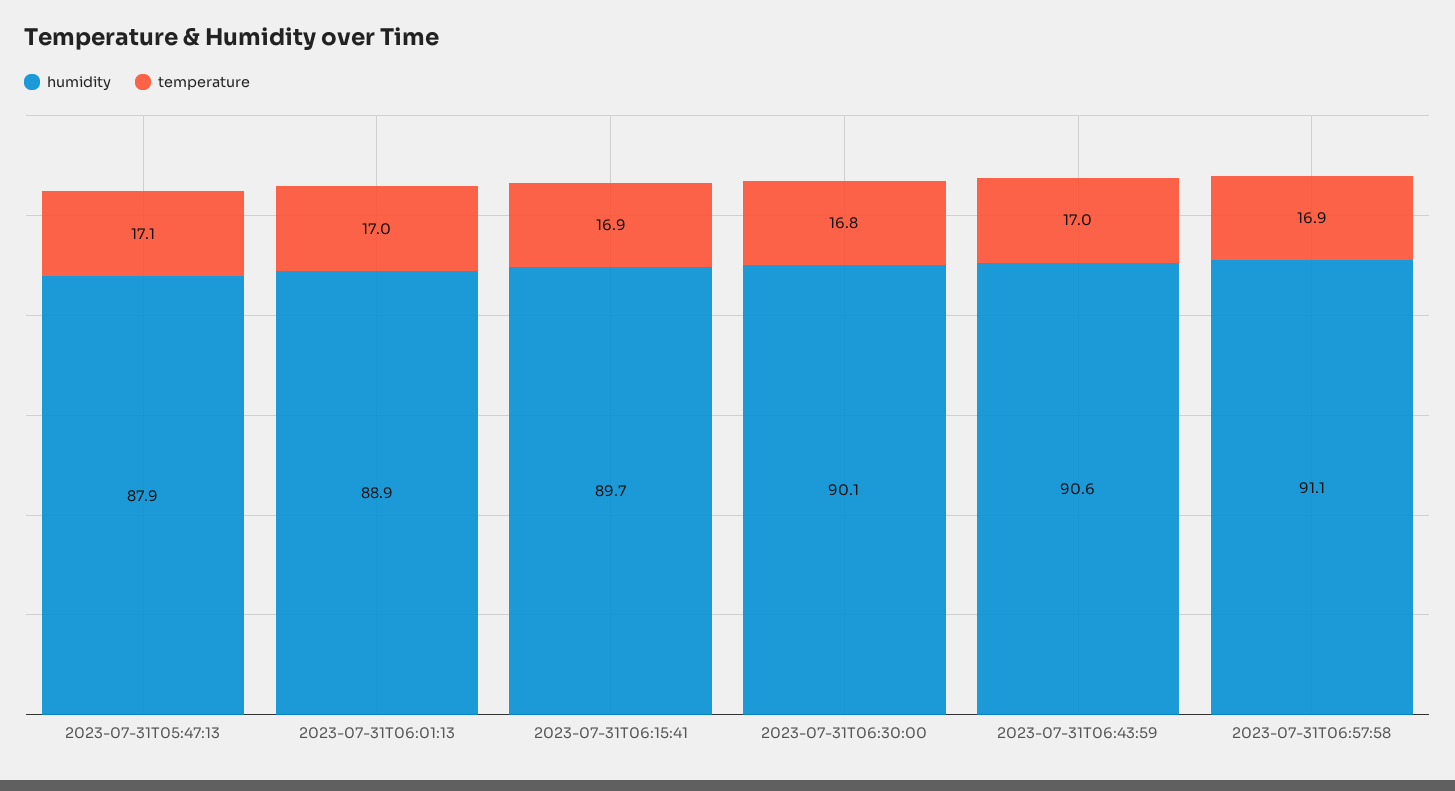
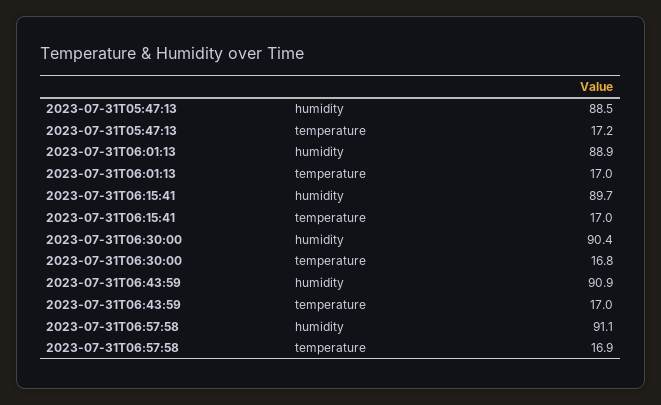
humidity, 2023-07-31T05:47:13: 87.9 -> 88.5
temperature, 2023-07-31T05:47:13: 17.1 -> 17.2
temperature, 2023-07-31T06:15:41: 16.9 -> 17
humidity, 2023-07-31T06:30:00: 90.1 -> 90.4
humidity, 2023-07-31T06:43:59: 90.6 -> 90.9

